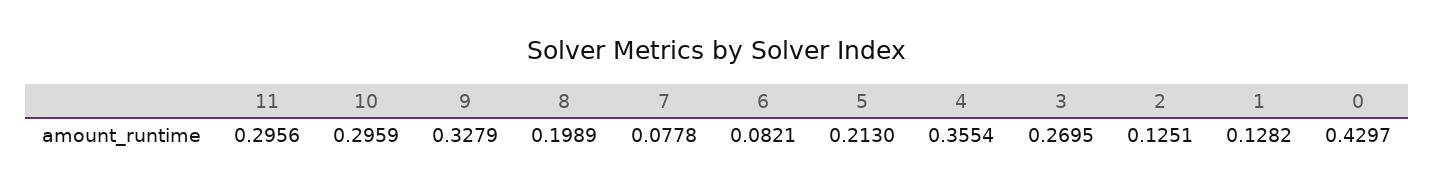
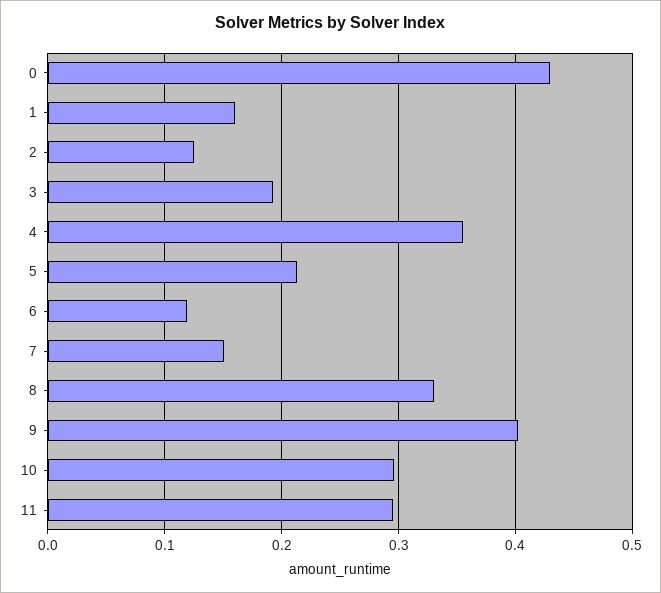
9: 0.3279 -> 0.4
8: 0.1989 -> 0.33
7: 0.0778 -> 0.15
6: 0.0821 -> 0.12
3: 0.2695 -> 0.19
1: 0.1282 -> 0.16

